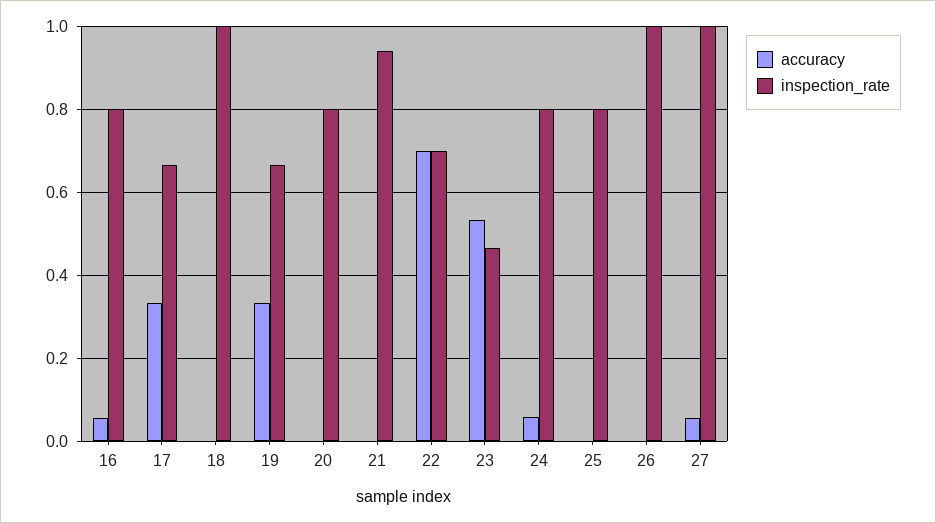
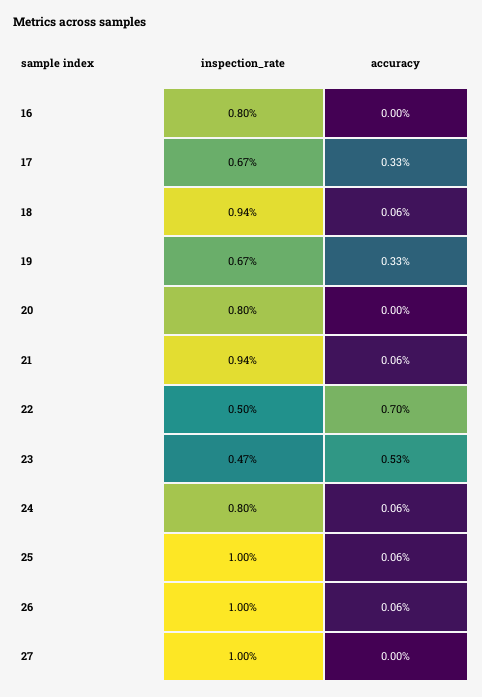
accuracy, 16: 0.06 -> 0
accuracy, 18: 0 -> 0.06
inspection_rate, 18: 1 -> 0.94
accuracy, 21: 0 -> 0.06
inspection_rate, 22: 0.7 -> 0.5
accuracy, 25: 0 -> 0.06
inspection_rate, 25: 0.8 -> 1
accuracy, 26: 0 -> 0.06
accuracy, 27: 0.06 -> 0

